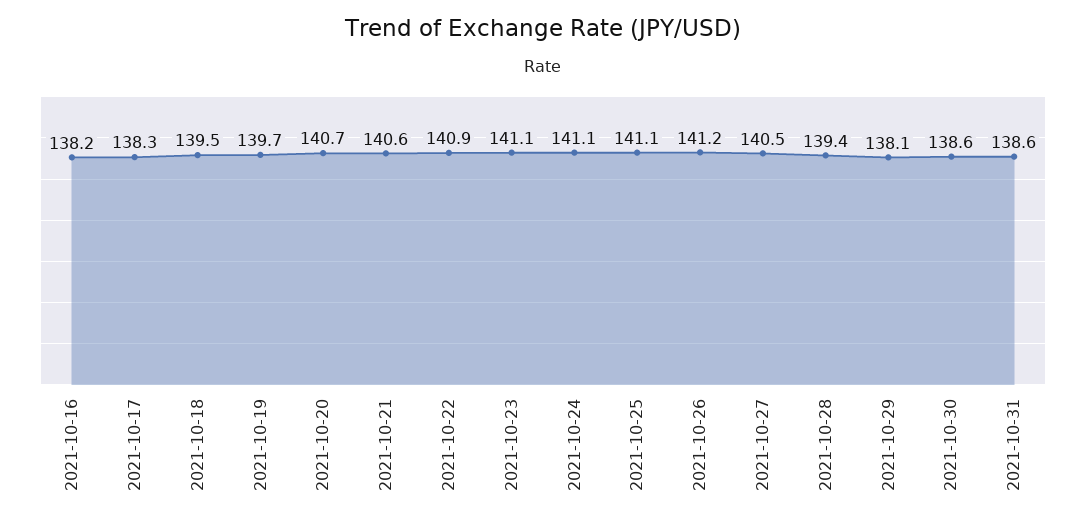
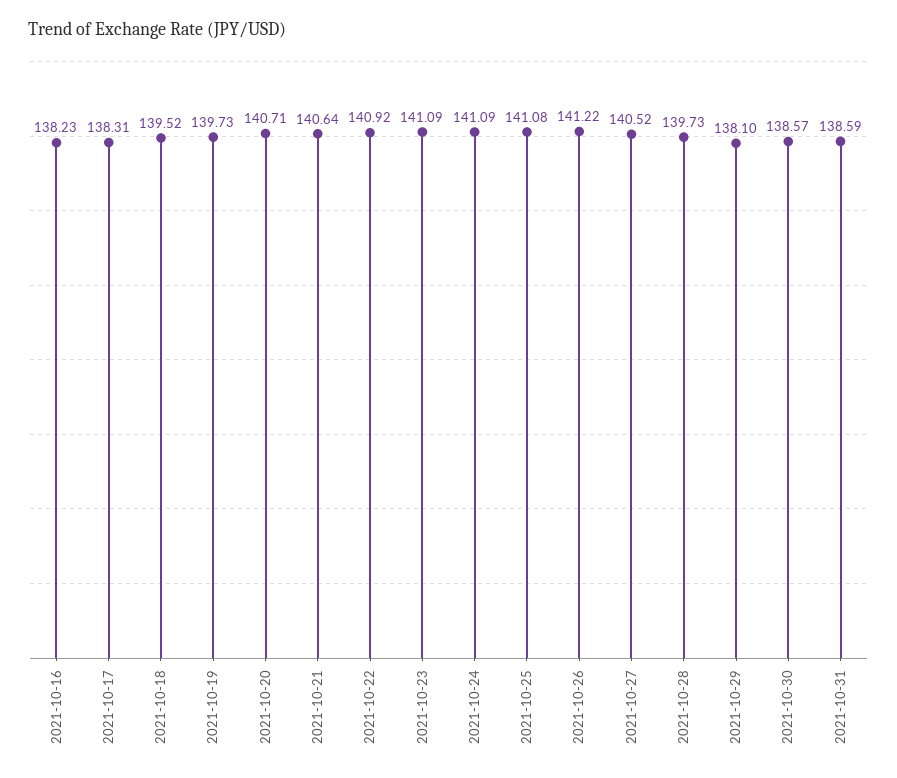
2021-10-28: 139.4 -> 139.73

